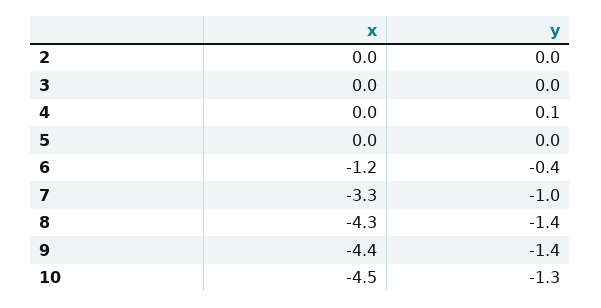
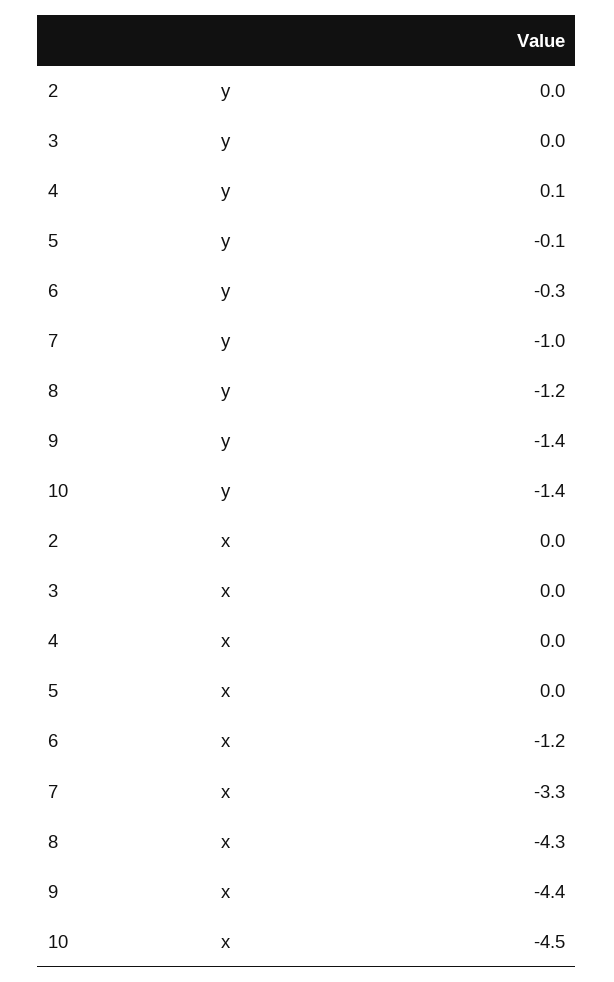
y, 5: 0 -> -0.1
y, 6: -0.4 -> -0.3
y, 8: -1.4 -> -1.2
y, 10: -1.3 -> -1.4

